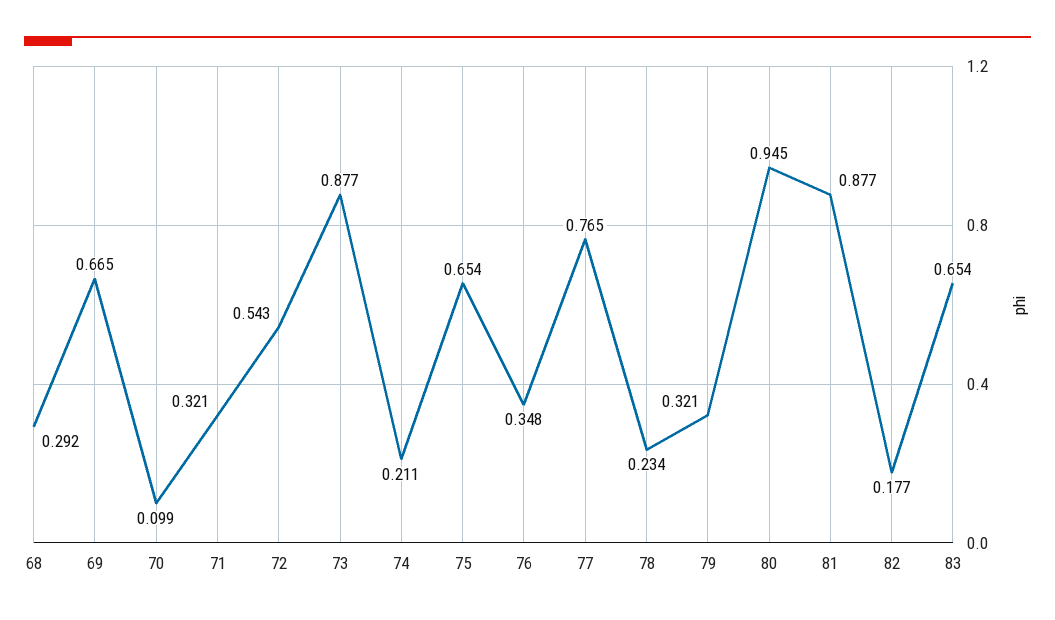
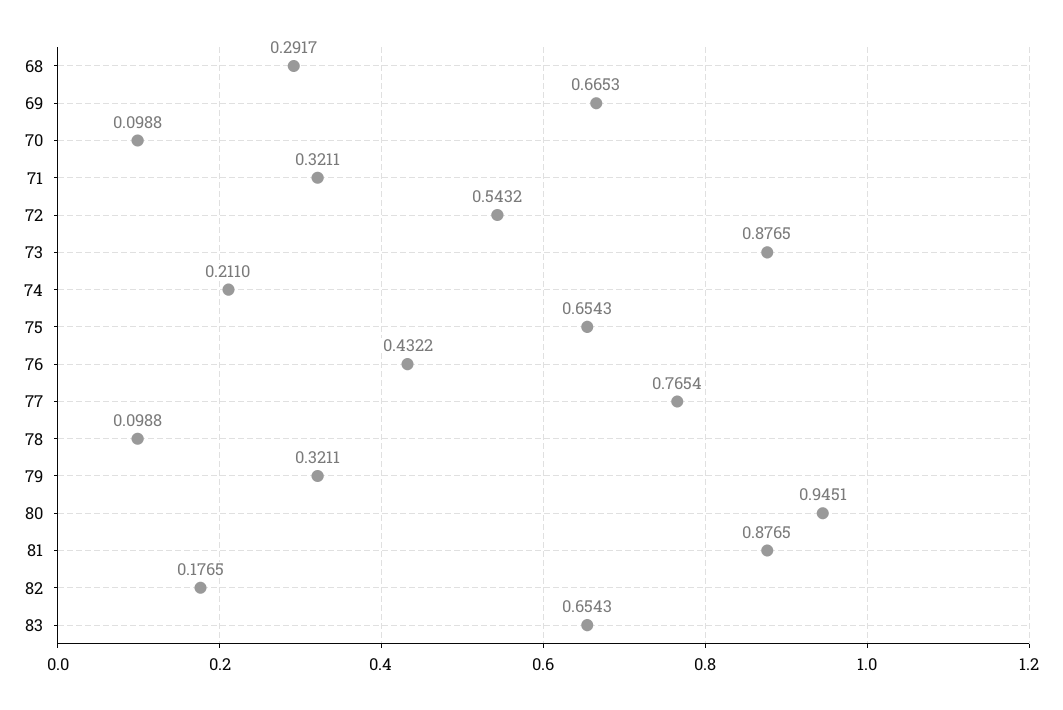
76: 0.348 -> 0.4322
78: 0.234 -> 0.0988

